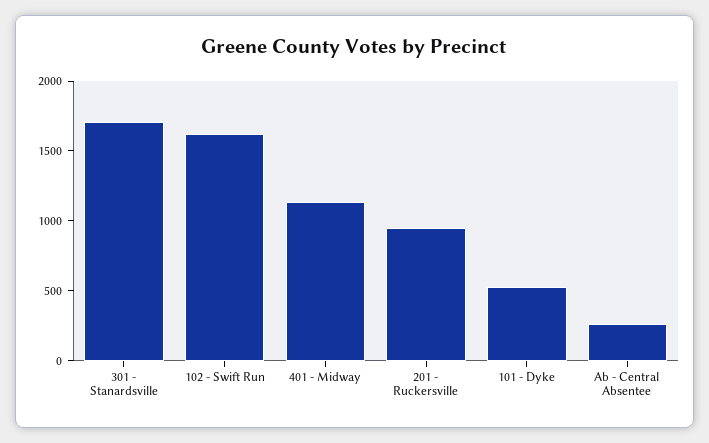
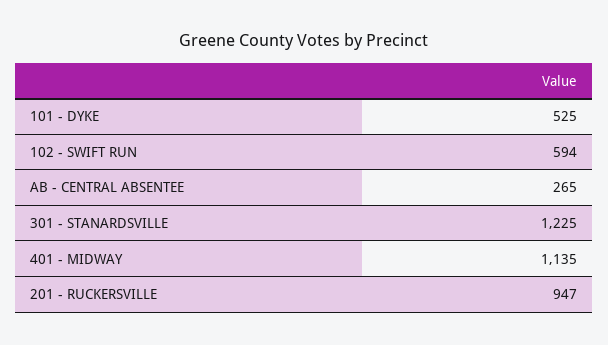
301 - Stanardsville: 1700 -> 1225
102 - Swift Run: 1600 -> 594

